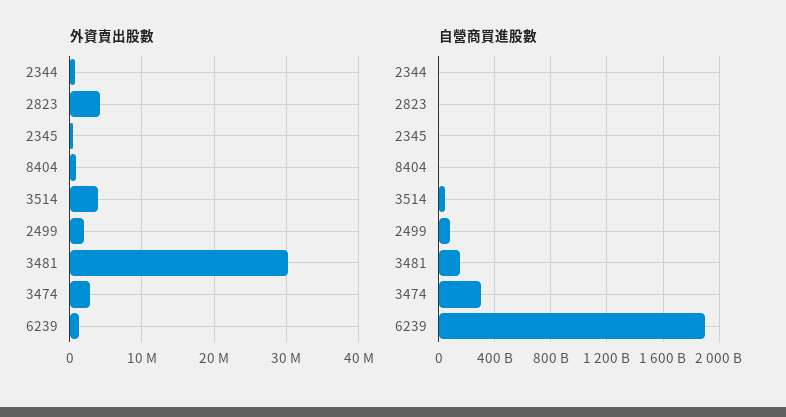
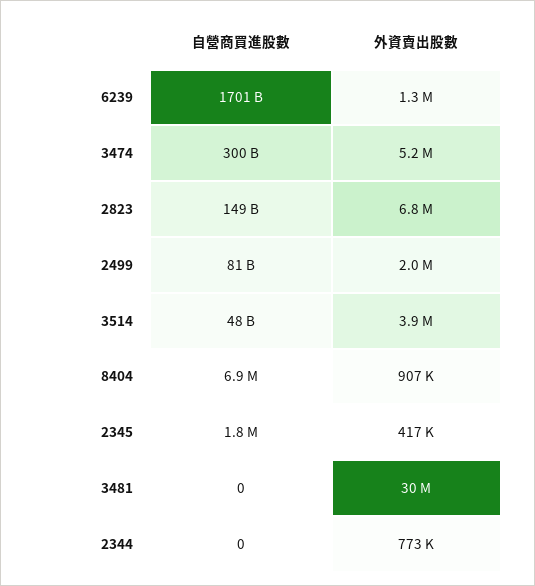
外資賣出股數, 2823: 4000000 -> 6800000
外資賣出股數, 3474: 3000000 -> 5200000
自營商買進股數, 2823: 0 -> 149000000000
自營商買進股數, 3481: 150000000000 -> 0
自營商買進股數, 6239: 1900000000000 -> 1701000000000

